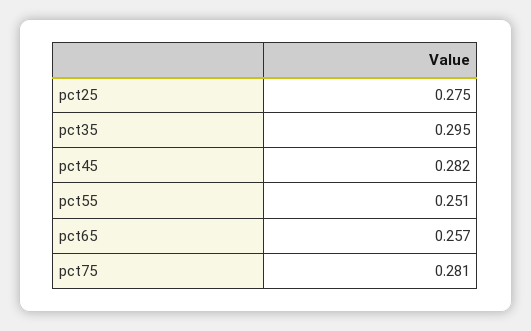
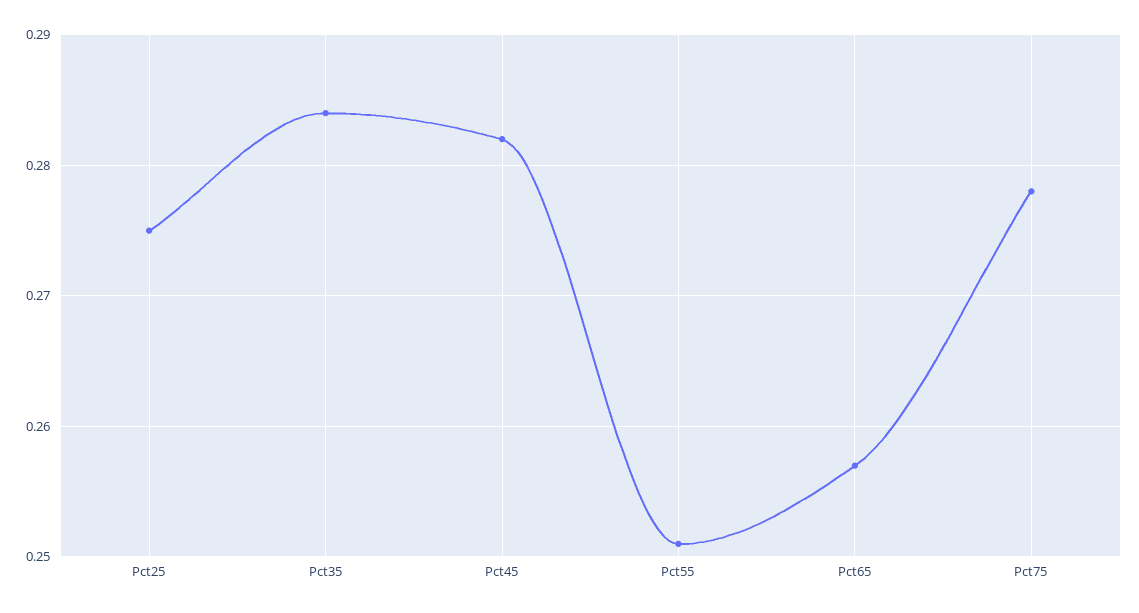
pct35: 0.295 -> 0.284
pct75: 0.281 -> 0.278

